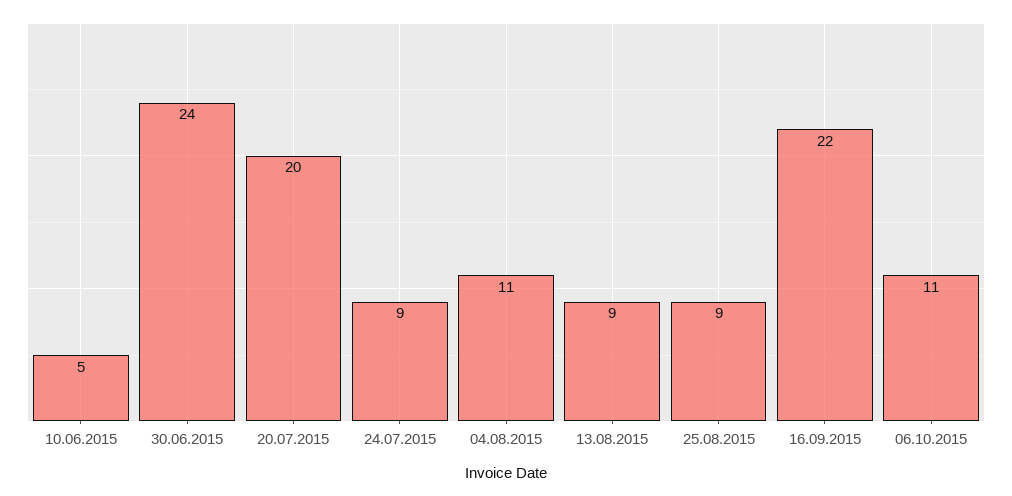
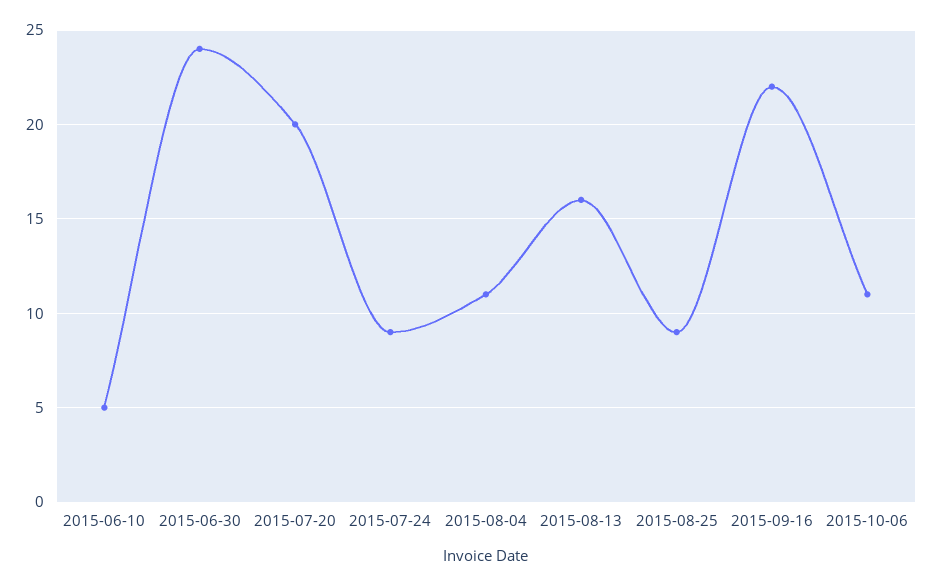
13.08.2015: 9 -> 16

